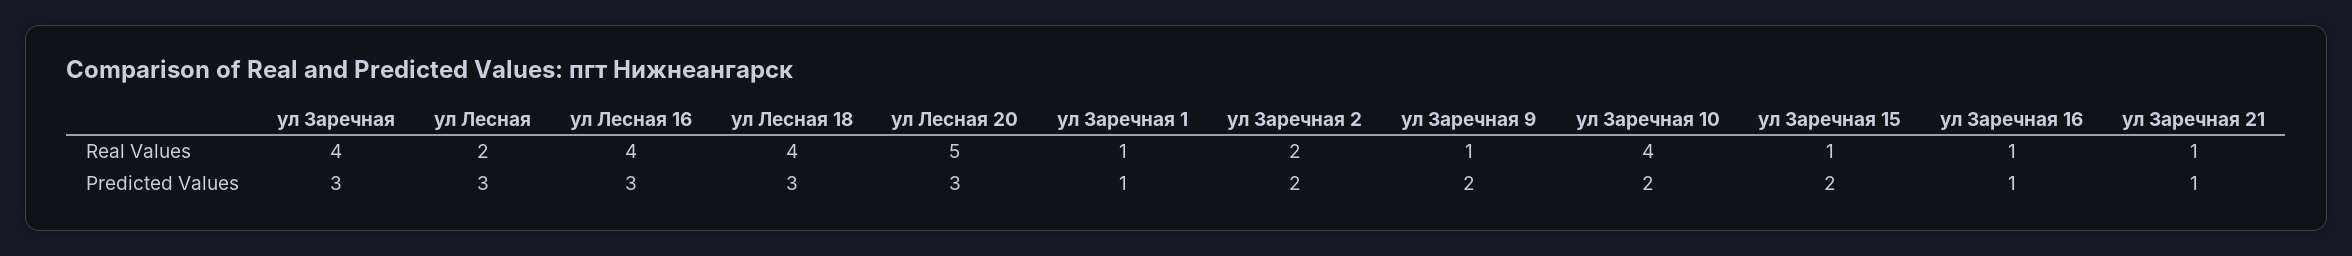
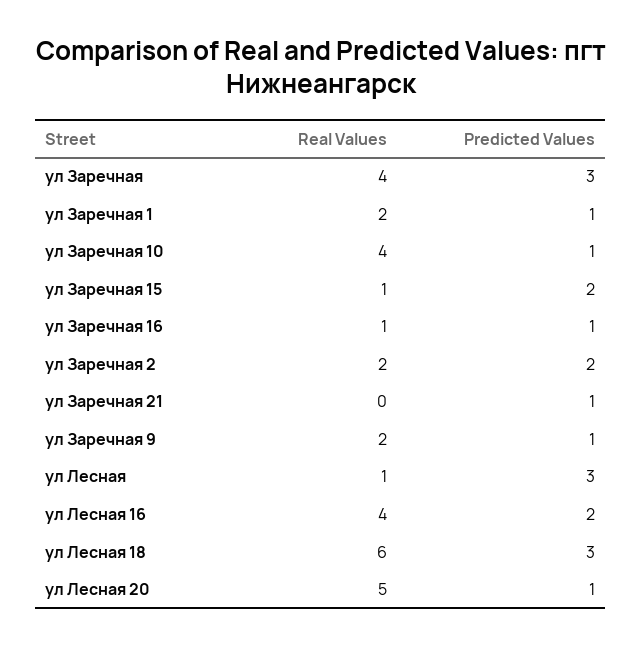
ул Лесная, Real Values: 2 -> 1
ул Лесная 18, Real Values: 4 -> 6
ул Заречная 1, Real Values: 1 -> 2
ул Заречная 9, Real Values: 1 -> 2
ул Заречная 21, Real Values: 1 -> 0
ул Лесная 16, Predicted Values: 3 -> 2
ул Лесная 20, Predicted Values: 3 -> 1
ул Заречная 9, Predicted Values: 2 -> 1
ул Заречная 10, Predicted Values: 2 -> 1

